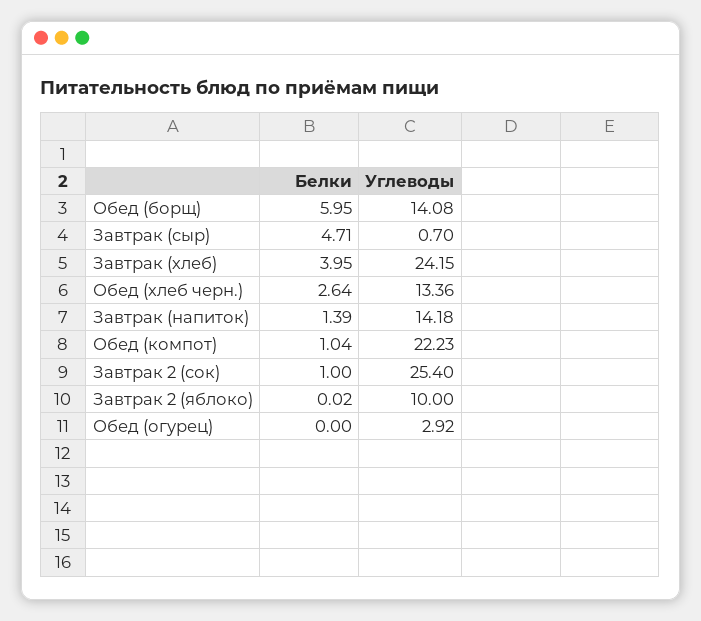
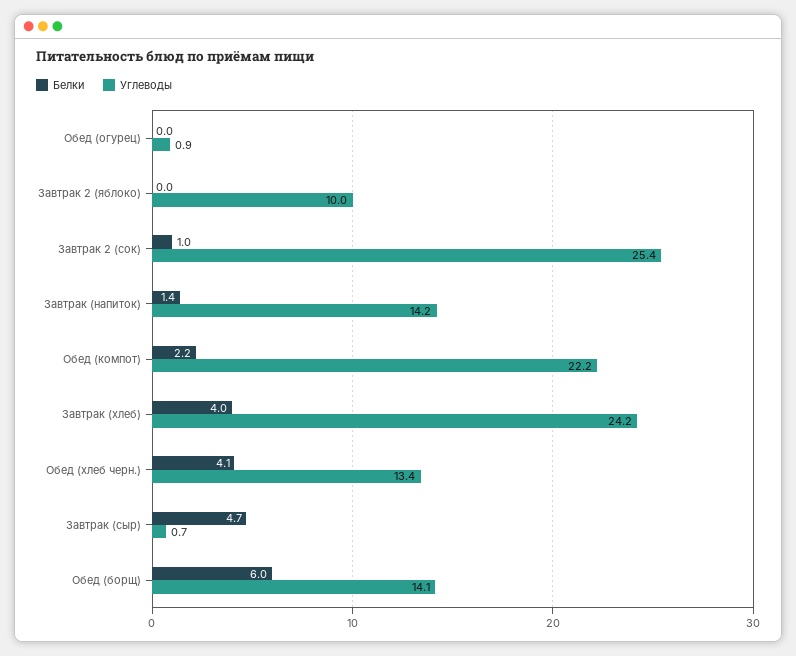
Белки, Обед (хлеб черн.): 2.64 -> 4.1
Белки, Обед (компот): 1.04 -> 2.2
Углеводы, Обед (огурец): 2.92 -> 0.9

